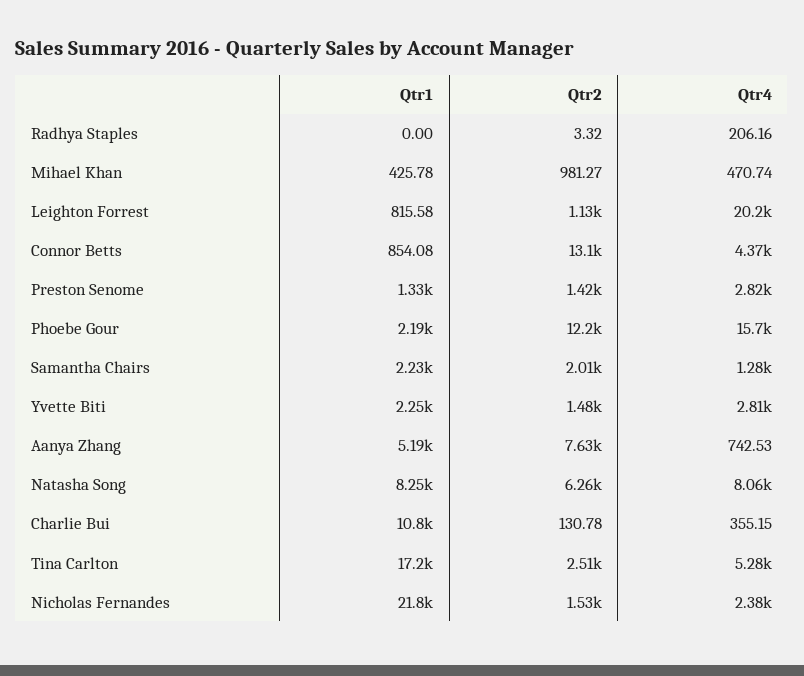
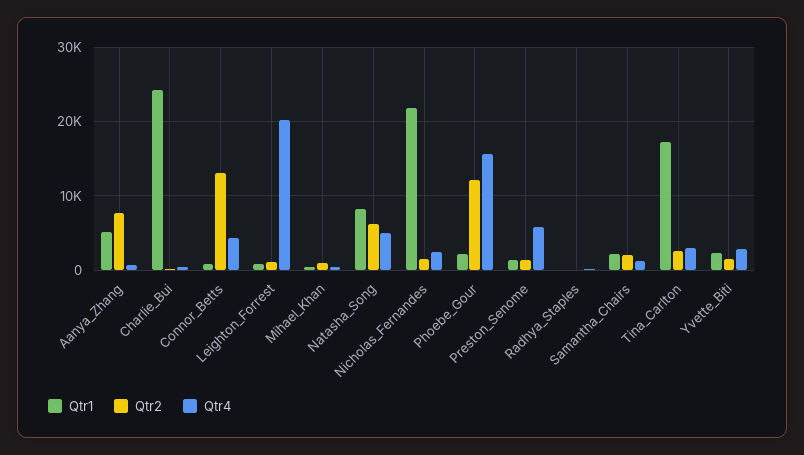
Qtr4, Preston Senome: 2820 -> 6000
Qtr4, Natasha Song: 8060 -> 5000
Qtr1, Charlie Bui: 10800 -> 24000
Qtr4, Tina Carlton: 5280 -> 3000

